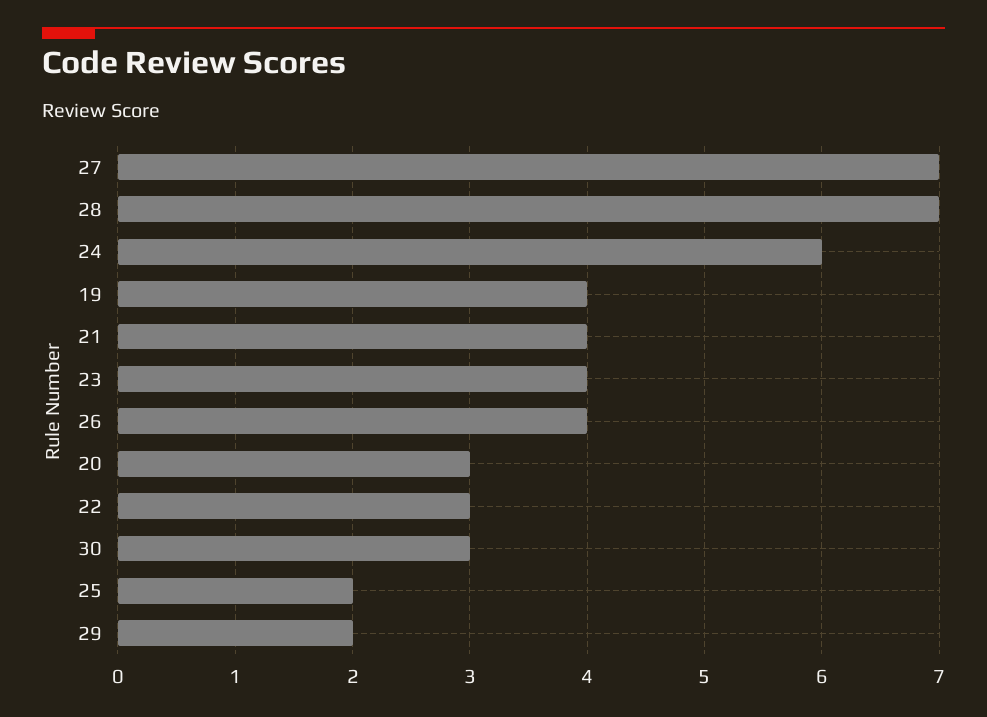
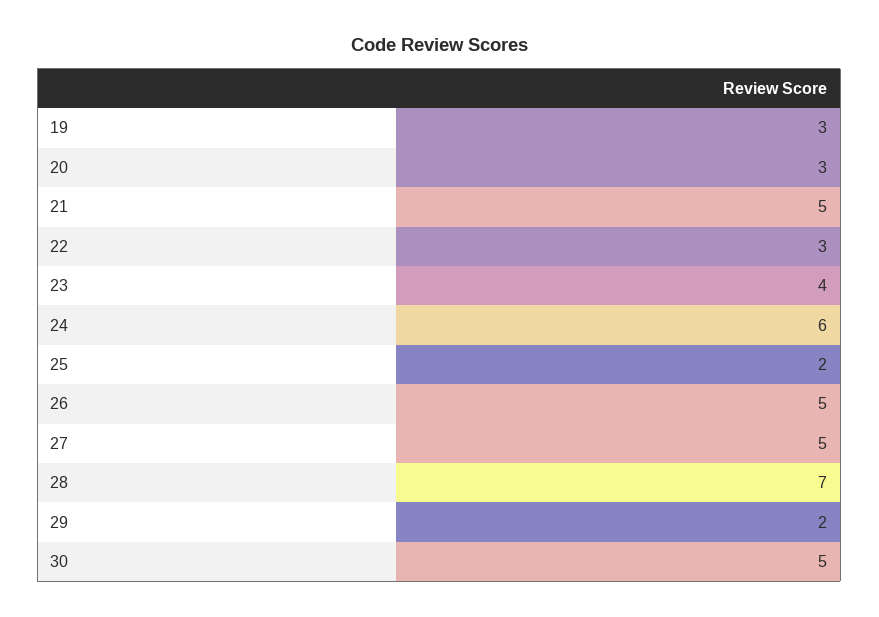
27: 7 -> 5
19: 4 -> 3
21: 4 -> 5
26: 4 -> 5
30: 3 -> 5

